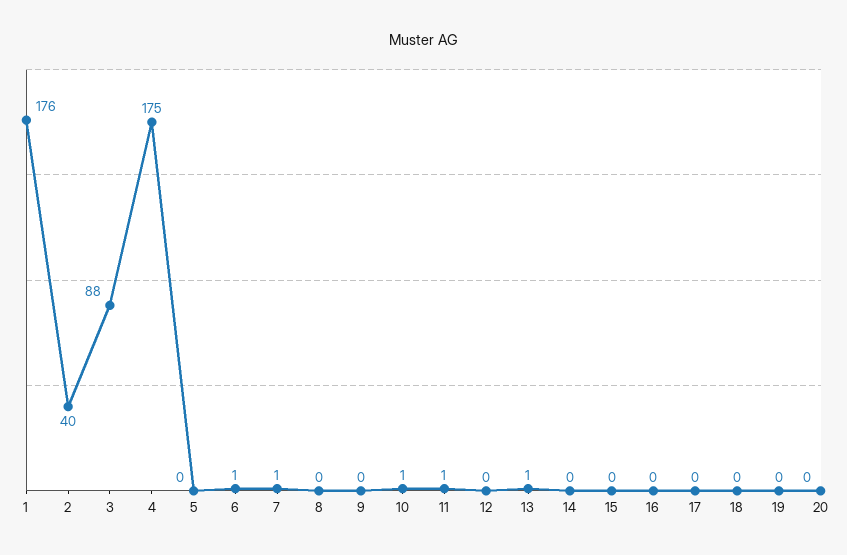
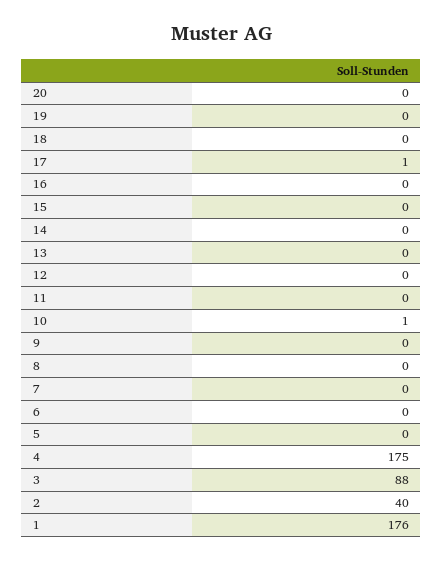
6: 1 -> 0
7: 1 -> 0
11: 1 -> 0
13: 1 -> 0
17: 0 -> 1

